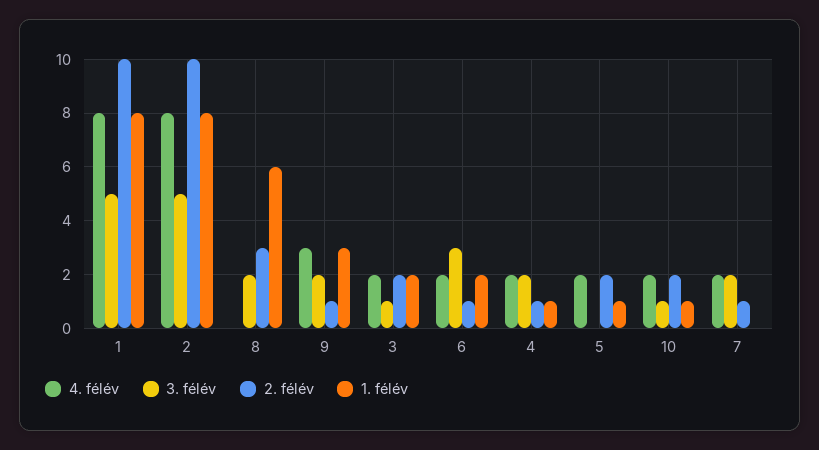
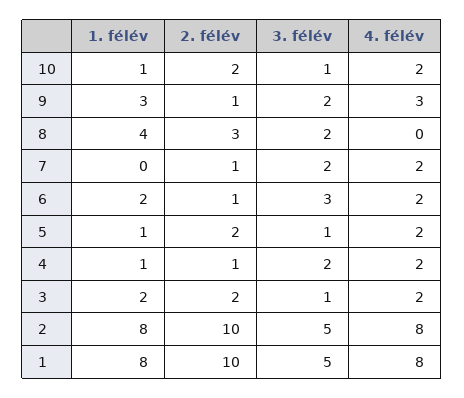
1. félév, 8: 6 -> 4
3. félév, 5: 0 -> 1

